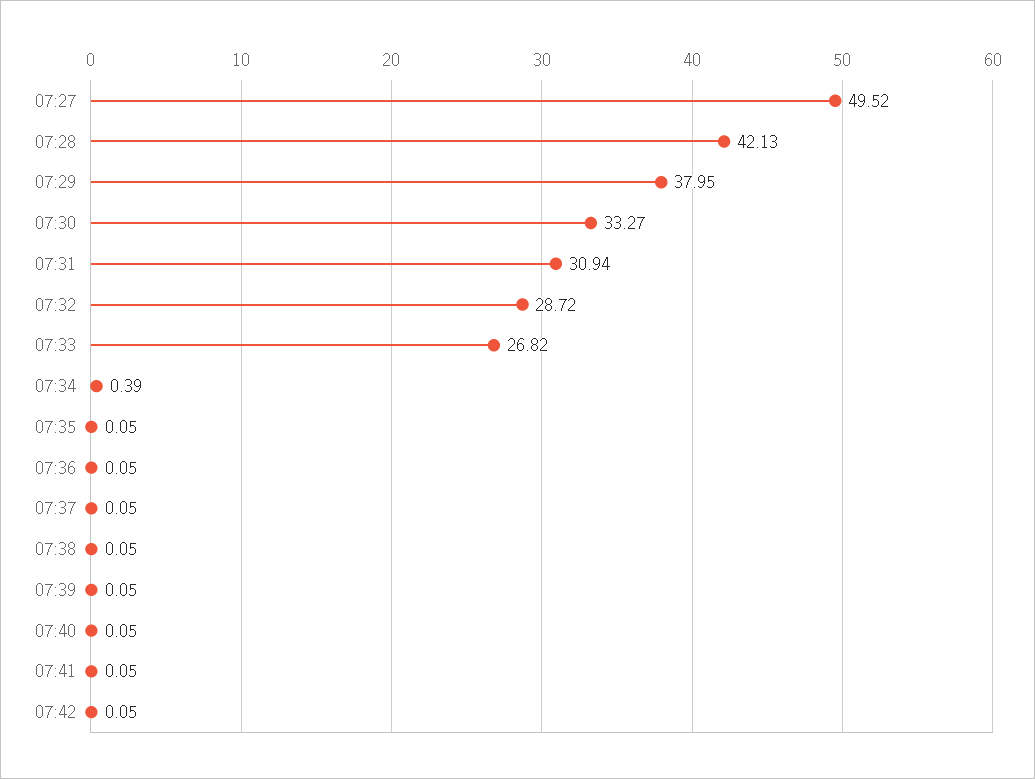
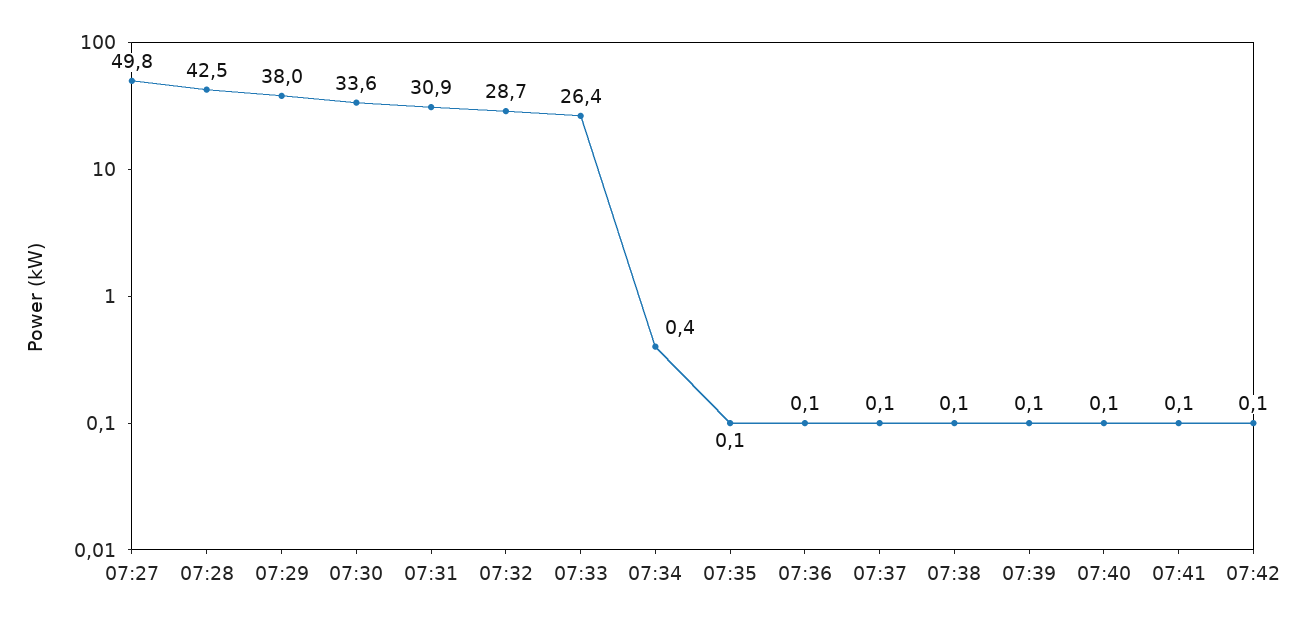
07:27: 49.52 -> 49.8
07:28: 42.13 -> 42.5
07:30: 33.27 -> 33.6
07:33: 26.82 -> 26.4

